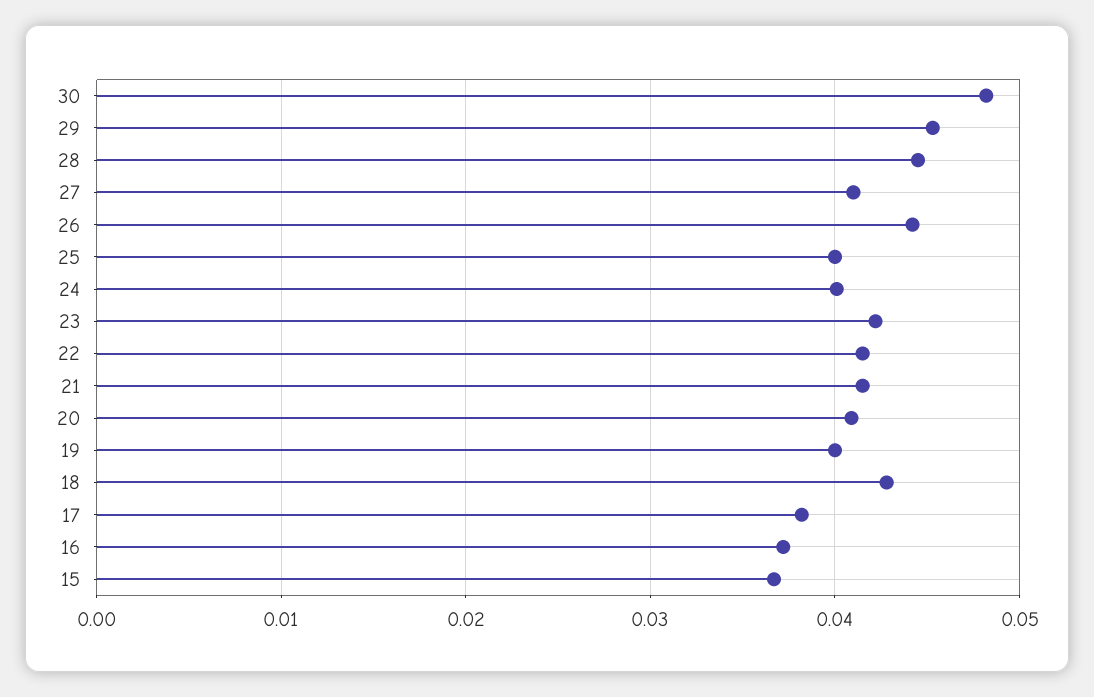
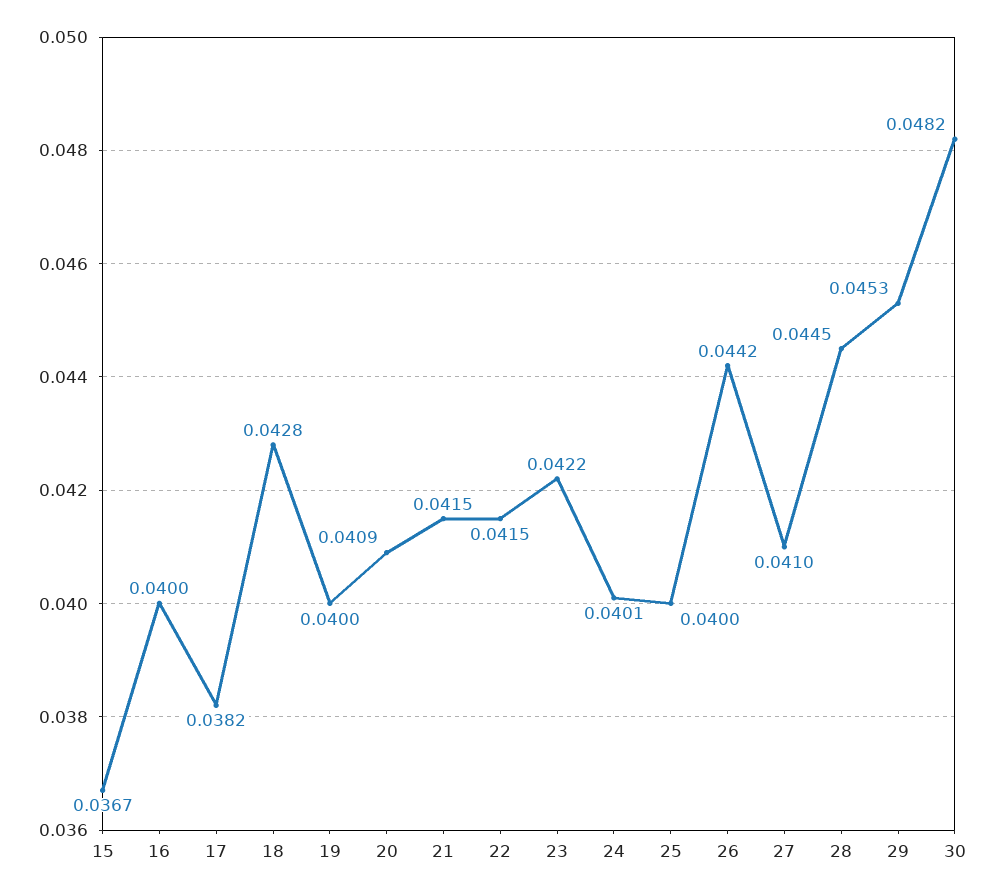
16: 0.037 -> 0.04

